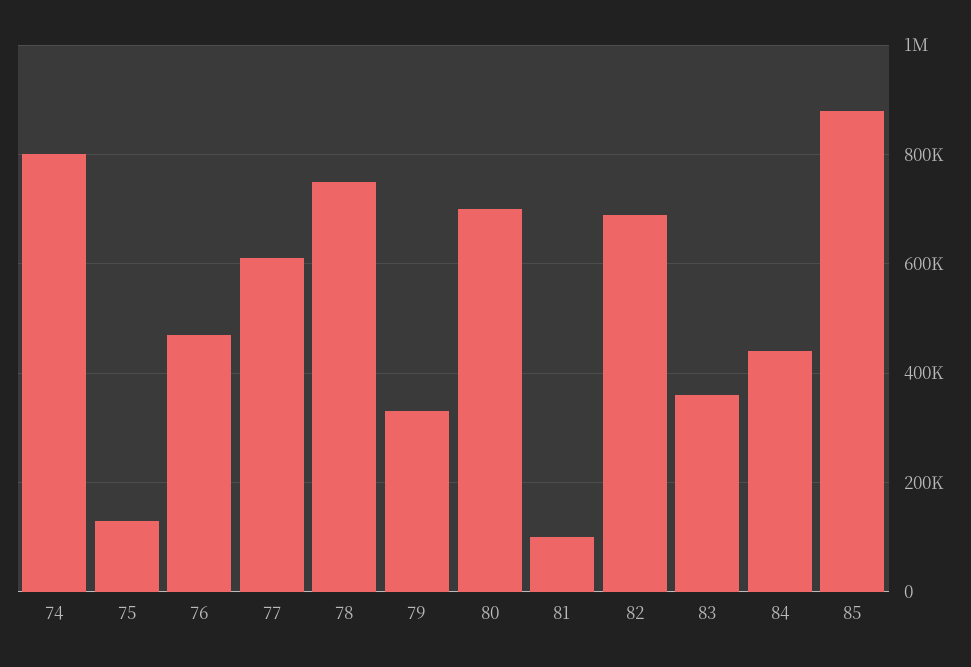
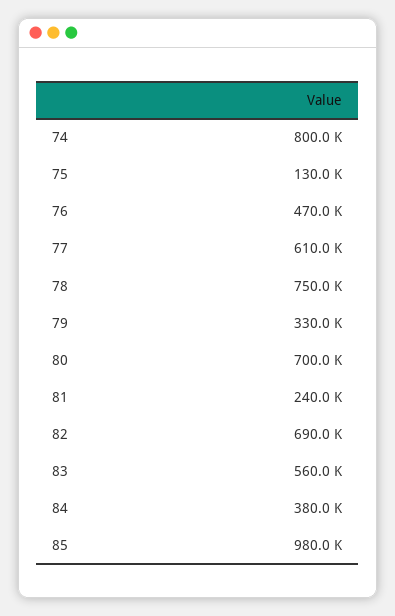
81: 100000 -> 240000
83: 360000 -> 560000
84: 440000 -> 380000
85: 880000 -> 980000

